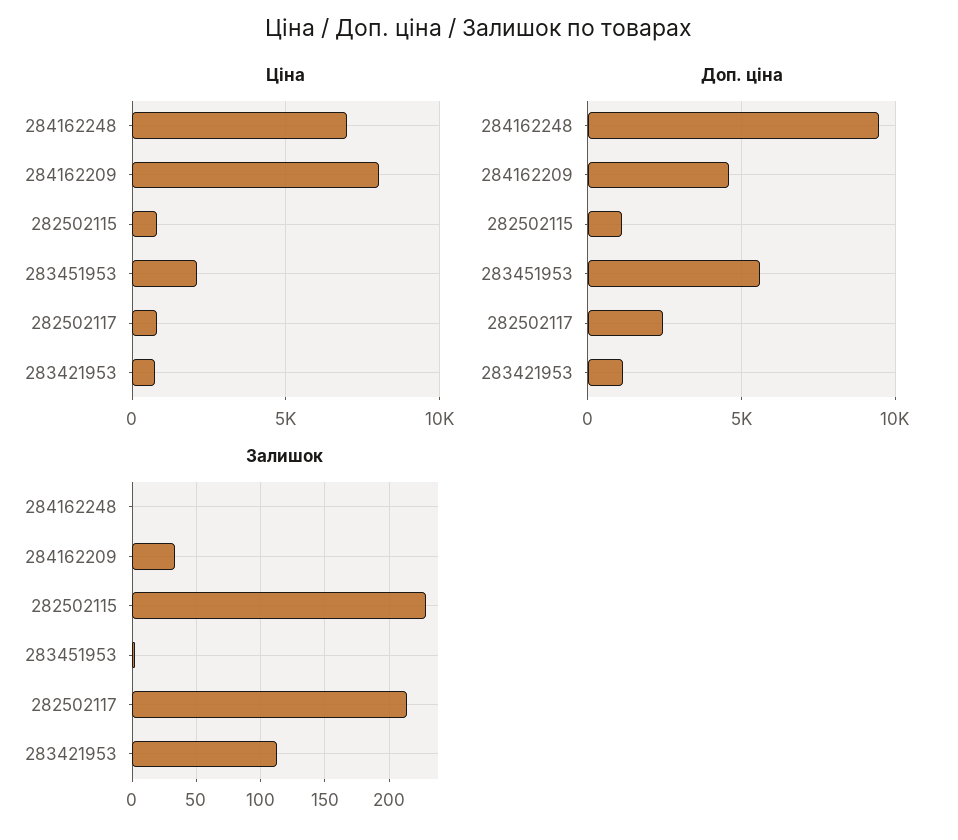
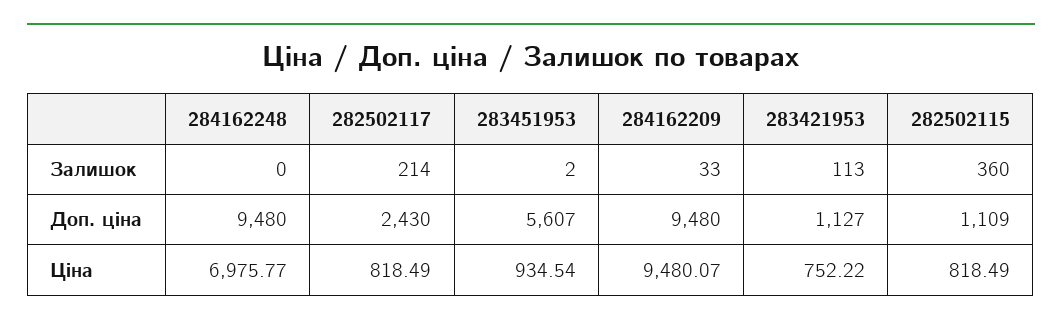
Ціна, 284162209: 8000 -> 9480.07
Ціна, 283451953: 2000 -> 934.54
Доп. ціна, 284162209: 4500 -> 9480
Залишок, 282502115: 230 -> 360

